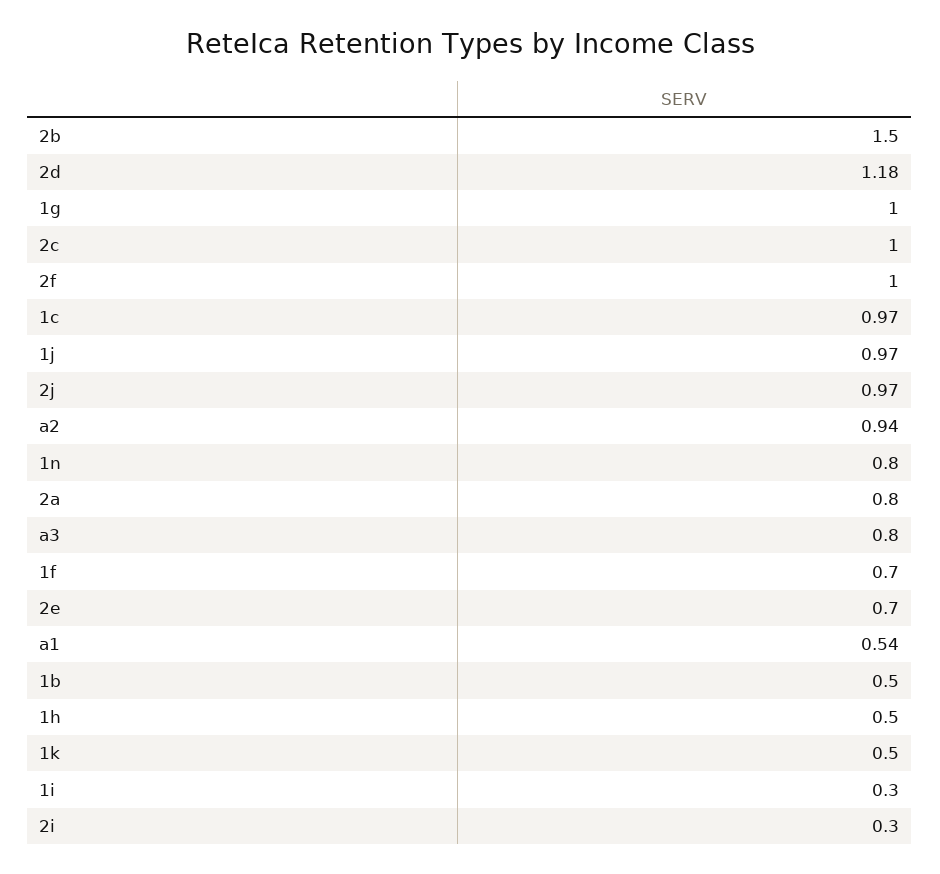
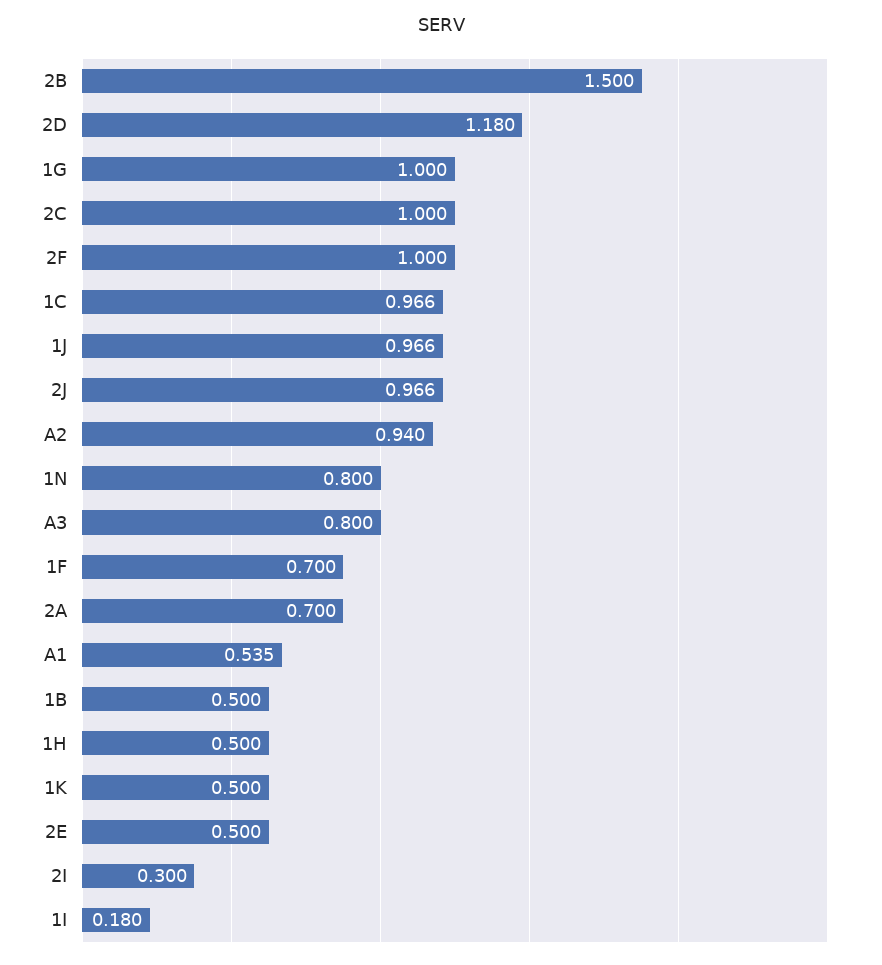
2a: 0.8 -> 0.7
2e: 0.7 -> 0.5
1i: 0.3 -> 0.18

